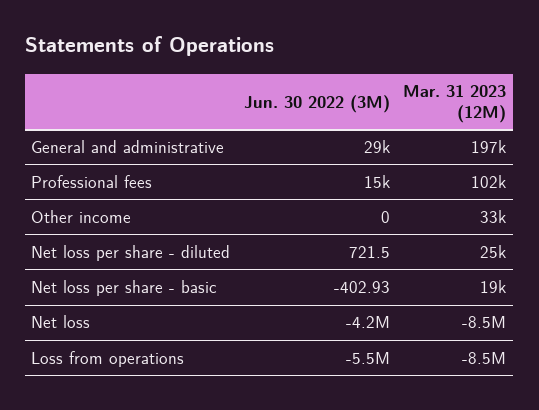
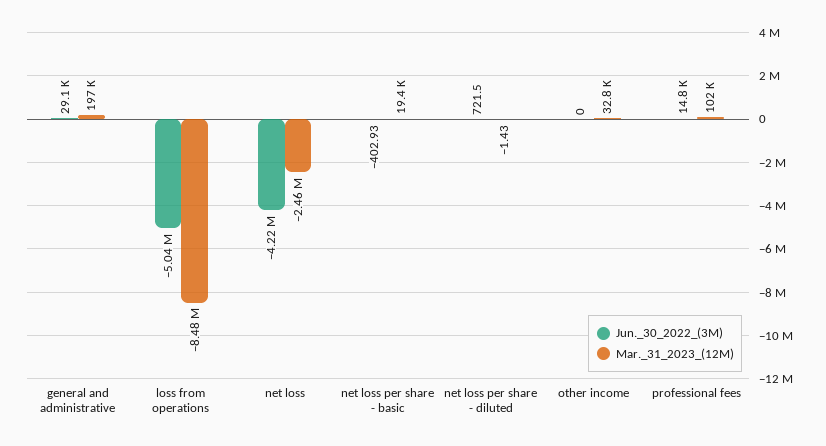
Mar. 31 2023 (12M), Net loss per share - diluted: 25000 -> -1.43
Mar. 31 2023 (12M), Net loss: -8500000 -> -2460000
Jun. 30 2022 (3M), Loss from operations: -5500000 -> -5040000

